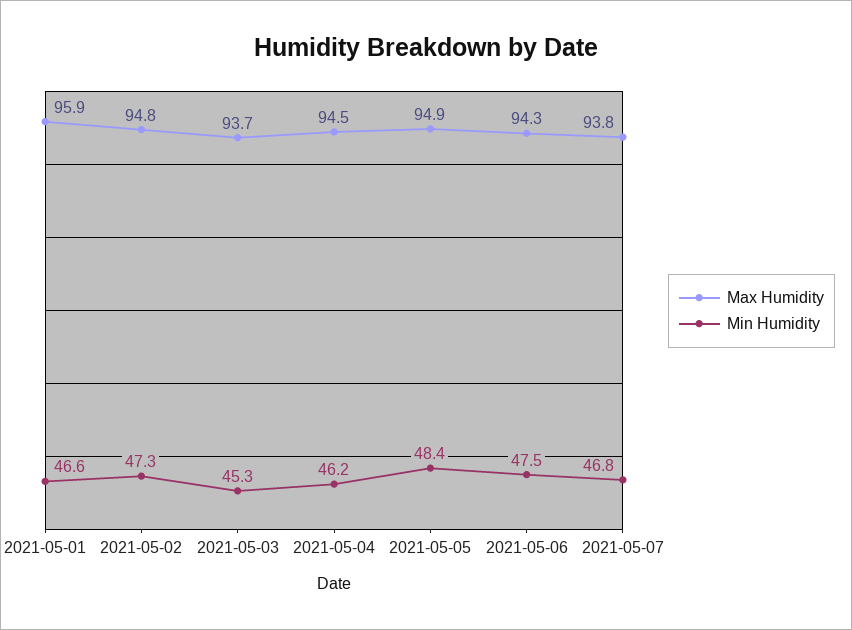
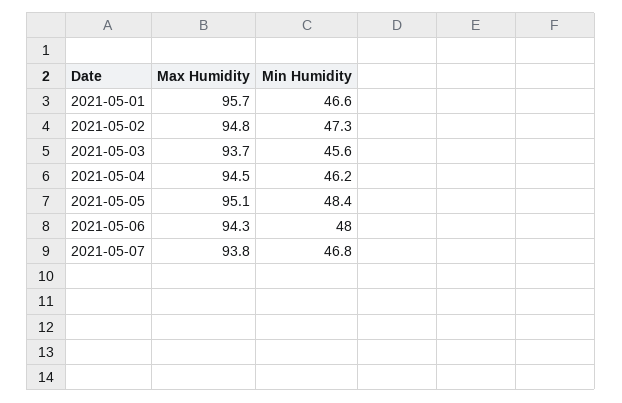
Max Humidity, 2021-05-01: 95.9 -> 95.7
Min Humidity, 2021-05-03: 45.3 -> 45.6
Max Humidity, 2021-05-05: 94.9 -> 95.1
Min Humidity, 2021-05-06: 47.5 -> 48

